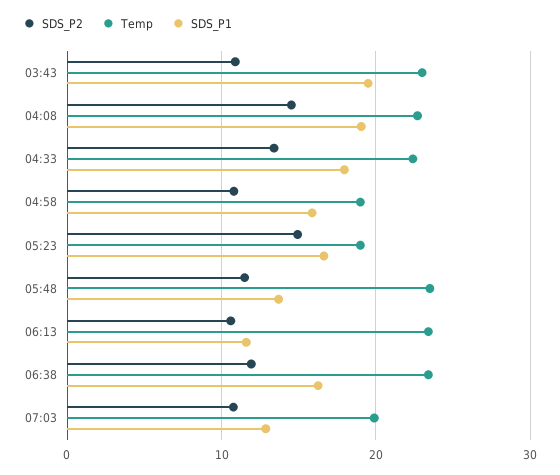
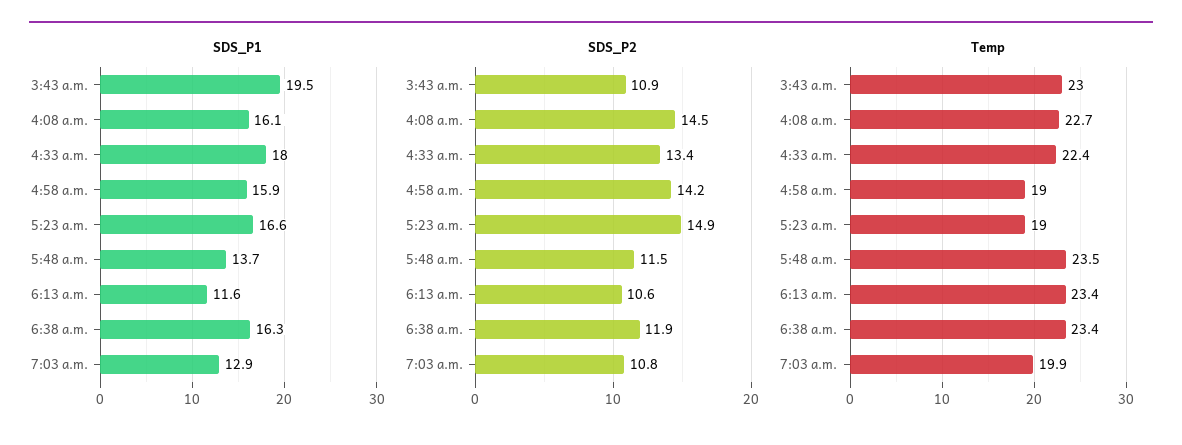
SDS_P1, 04:08: 19 -> 16.1
SDS_P2, 04:58: 11 -> 14.2

